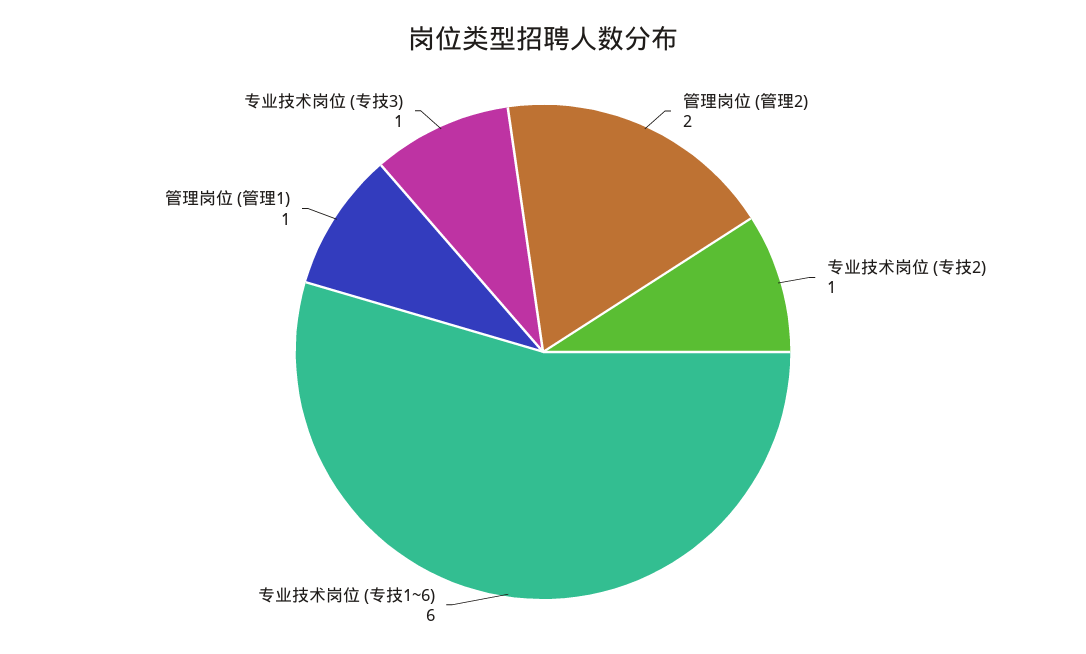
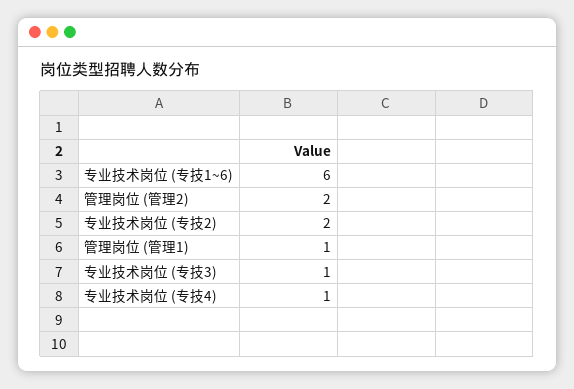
专业技术岗位 (专技2): 1 -> 2
专业技术岗位 (专技4): none -> 1

